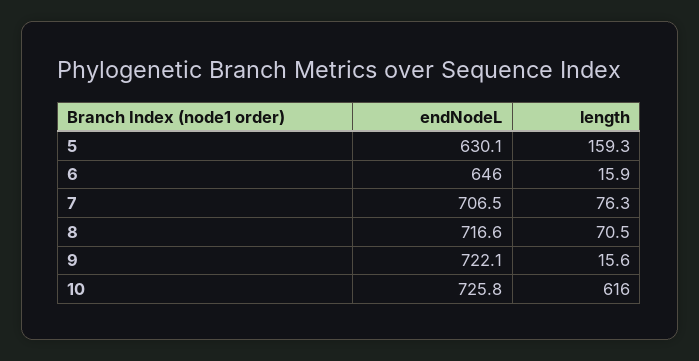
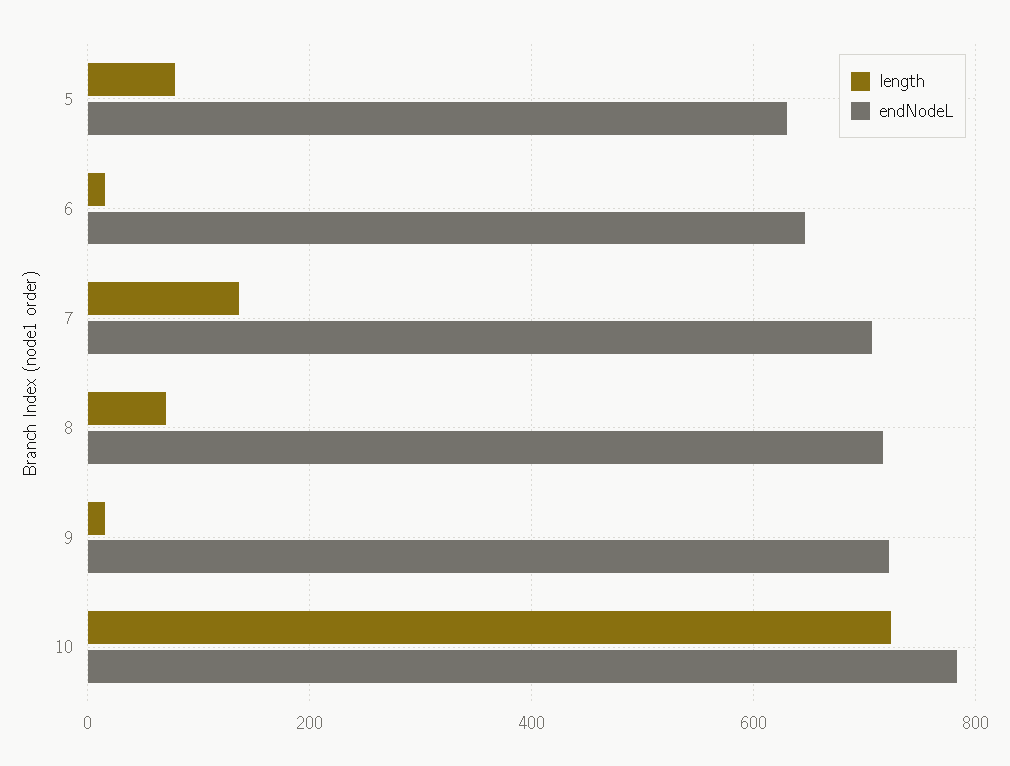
length, 5: 159.3 -> 80
length, 7: 76.3 -> 140
endNodeL, 10: 725.8 -> 780
length, 10: 616 -> 720

